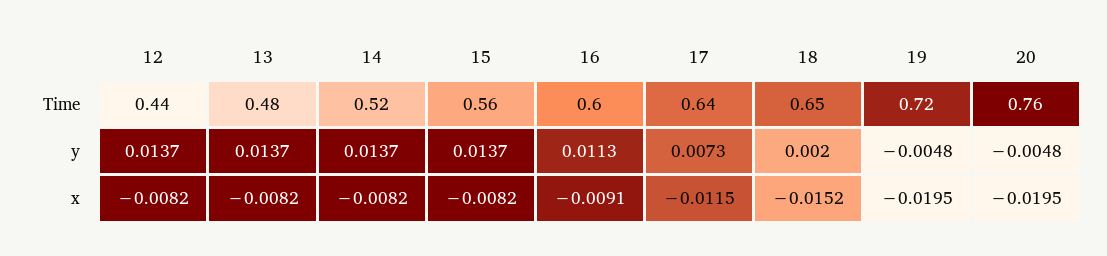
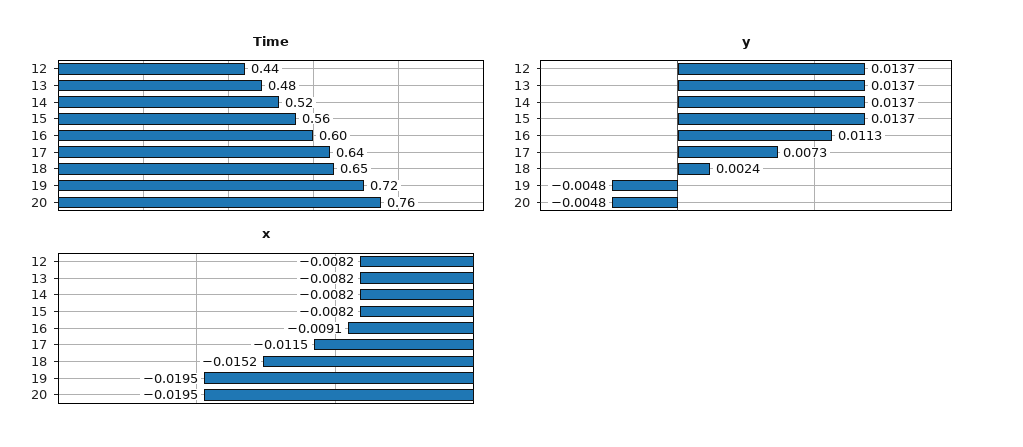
y, 18: 0.002 -> 0.0024

